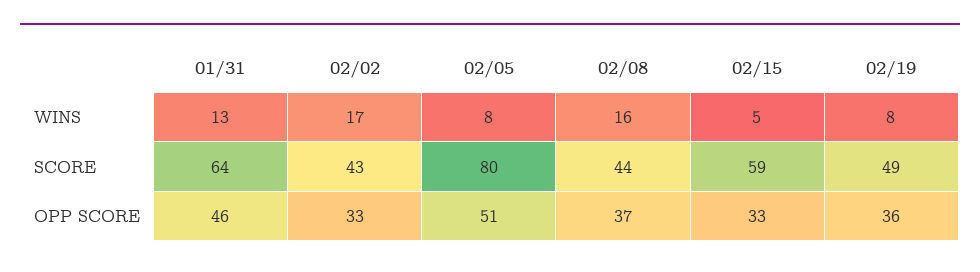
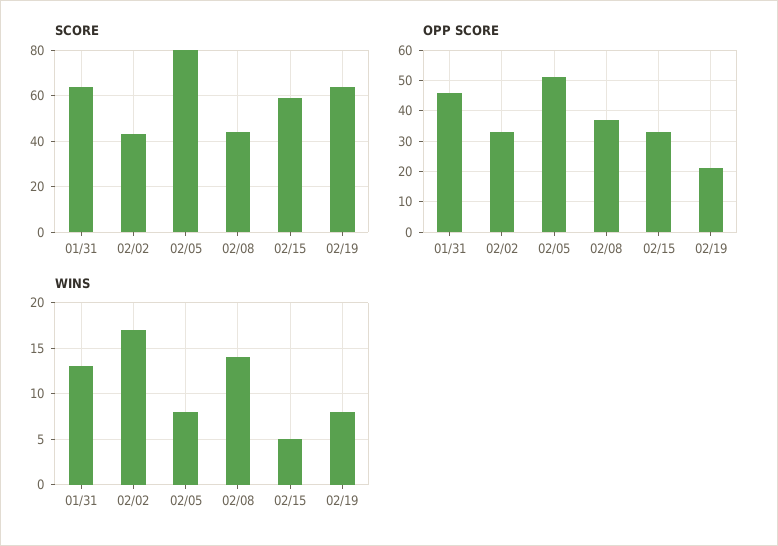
WINS, 02/08: 16 -> 14
SCORE, 02/19: 49 -> 65
OPP SCORE, 02/19: 36 -> 20

